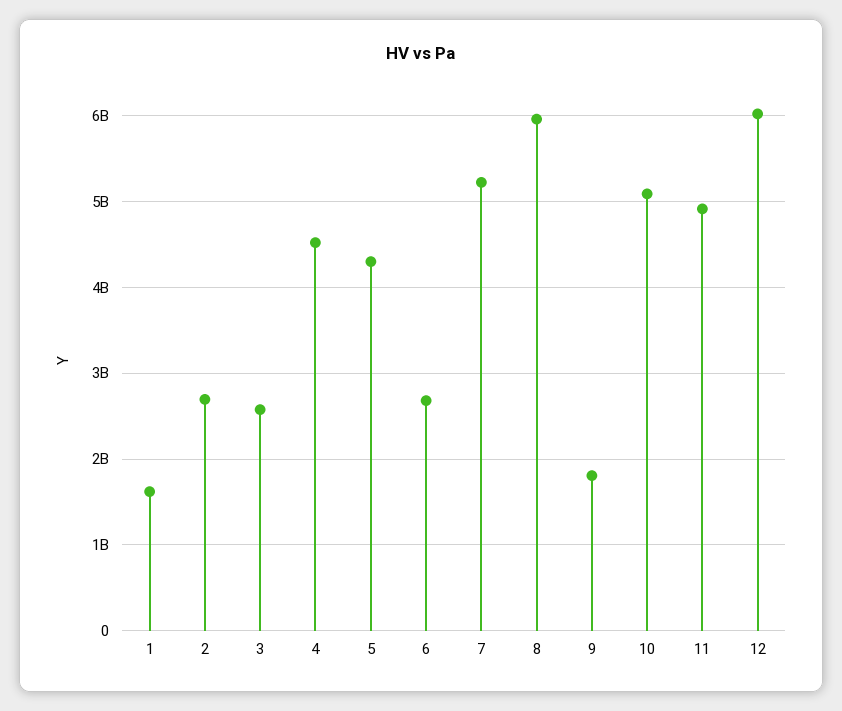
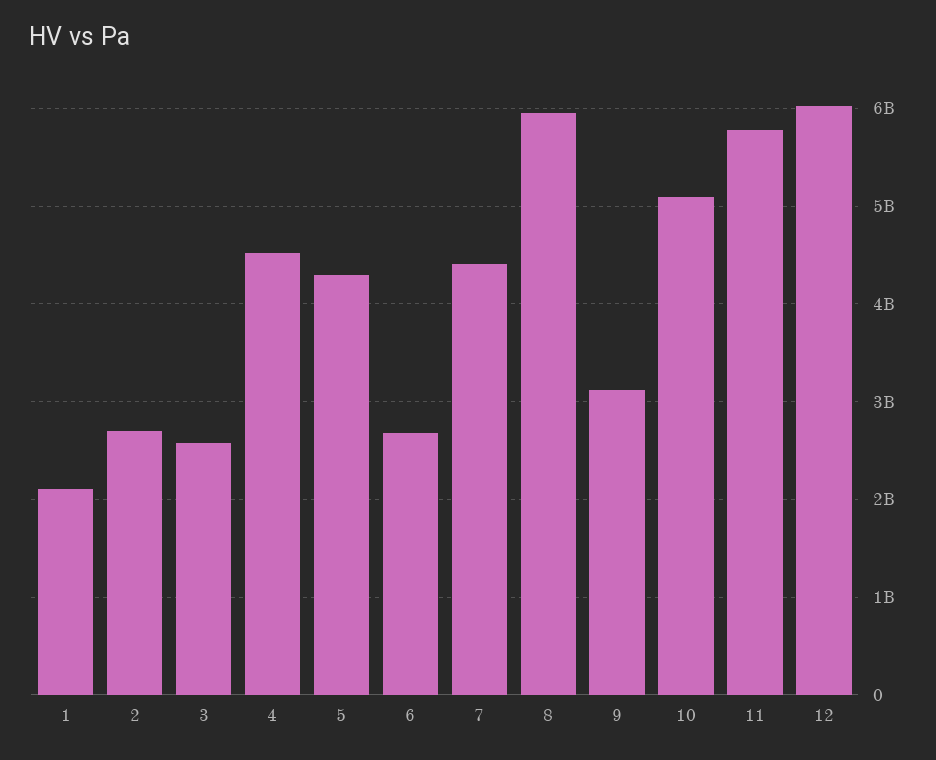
1: 1600000000 -> 2100000000
7: 5200000000 -> 4400000000
9: 1800000000 -> 3100000000
11: 4900000000 -> 5800000000

